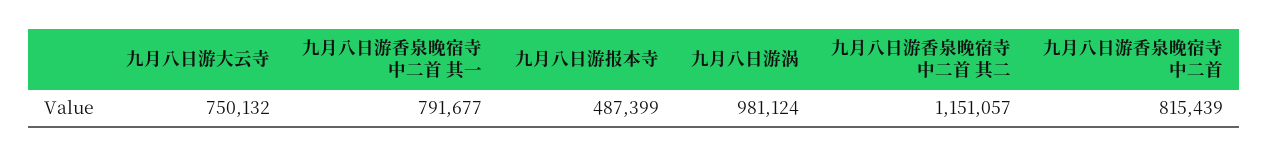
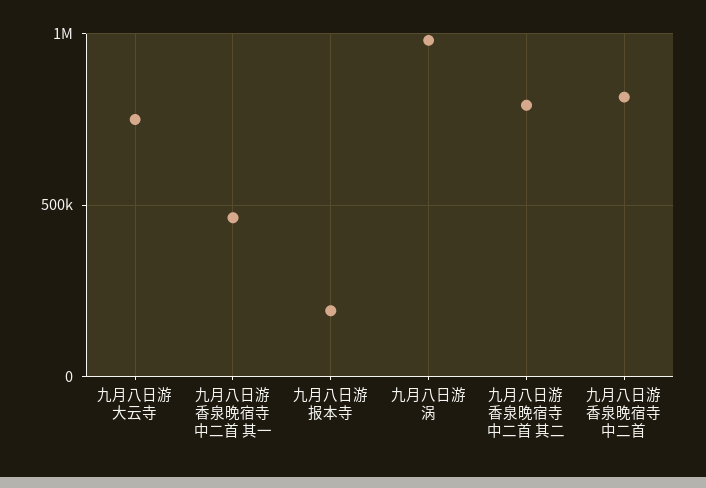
九月八日游香泉晚宿寺中二首 其一: 791677 -> 450000
九月八日游报本寺: 487399 -> 200000
九月八日游香泉晚宿寺中二首 其二: 1151057 -> 800000

